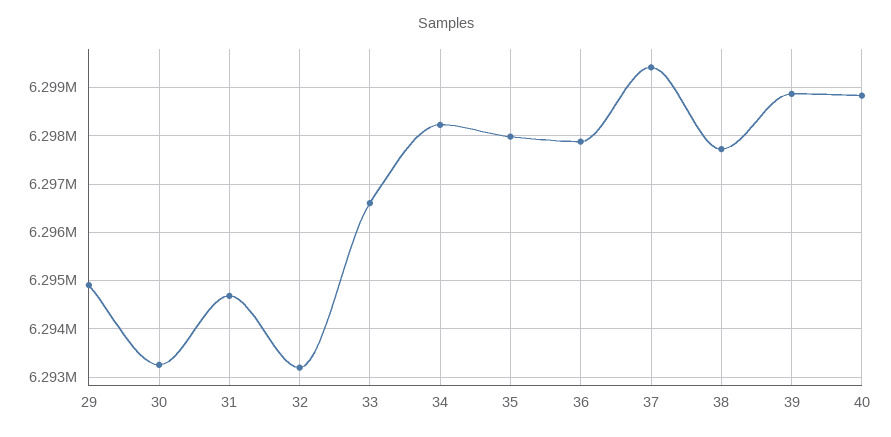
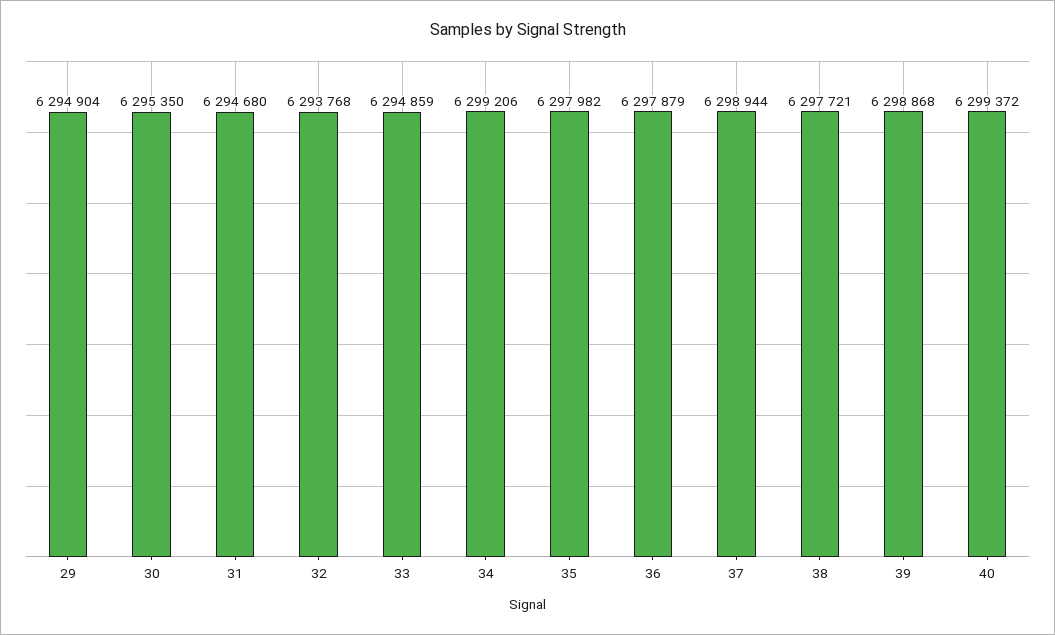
30: 6293200 -> 6295350
32: 6293200 -> 6293768
33: 6296600 -> 6294859
34: 6298200 -> 6299206
37: 6299400 -> 6298944
40: 6298800 -> 6299372

